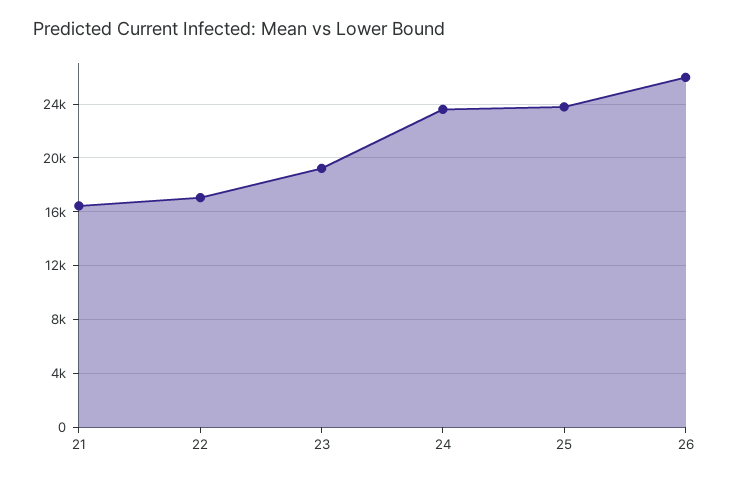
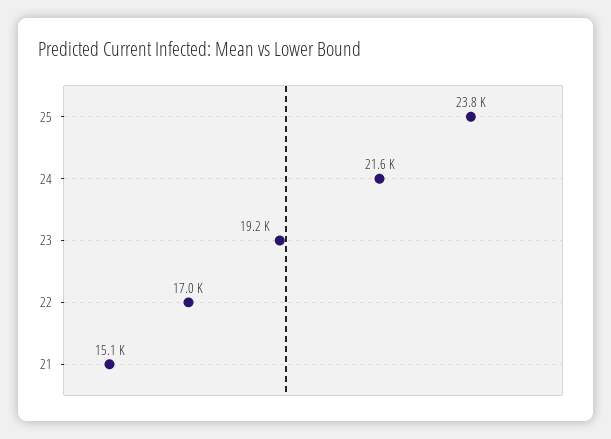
21: 16500 -> 15100
24: 23500 -> 21600
26: 26000 -> none

